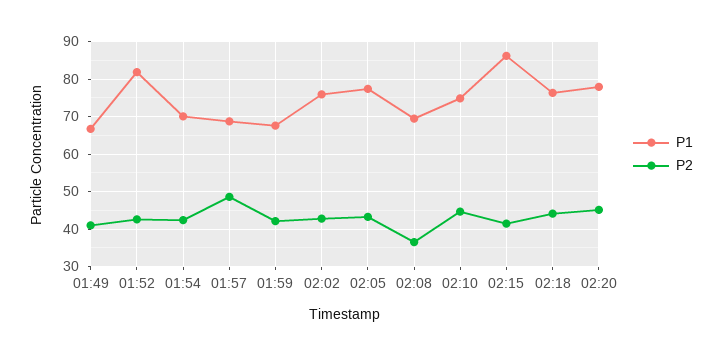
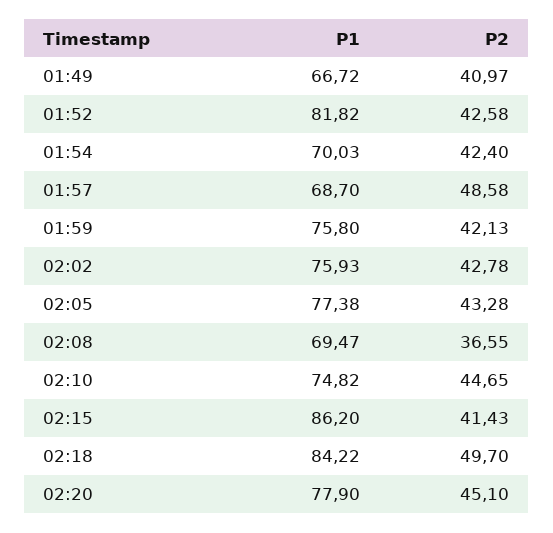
P1, 01:59: 68 -> 75.8
P1, 02:18: 76 -> 84.22
P2, 02:18: 44 -> 49.7

